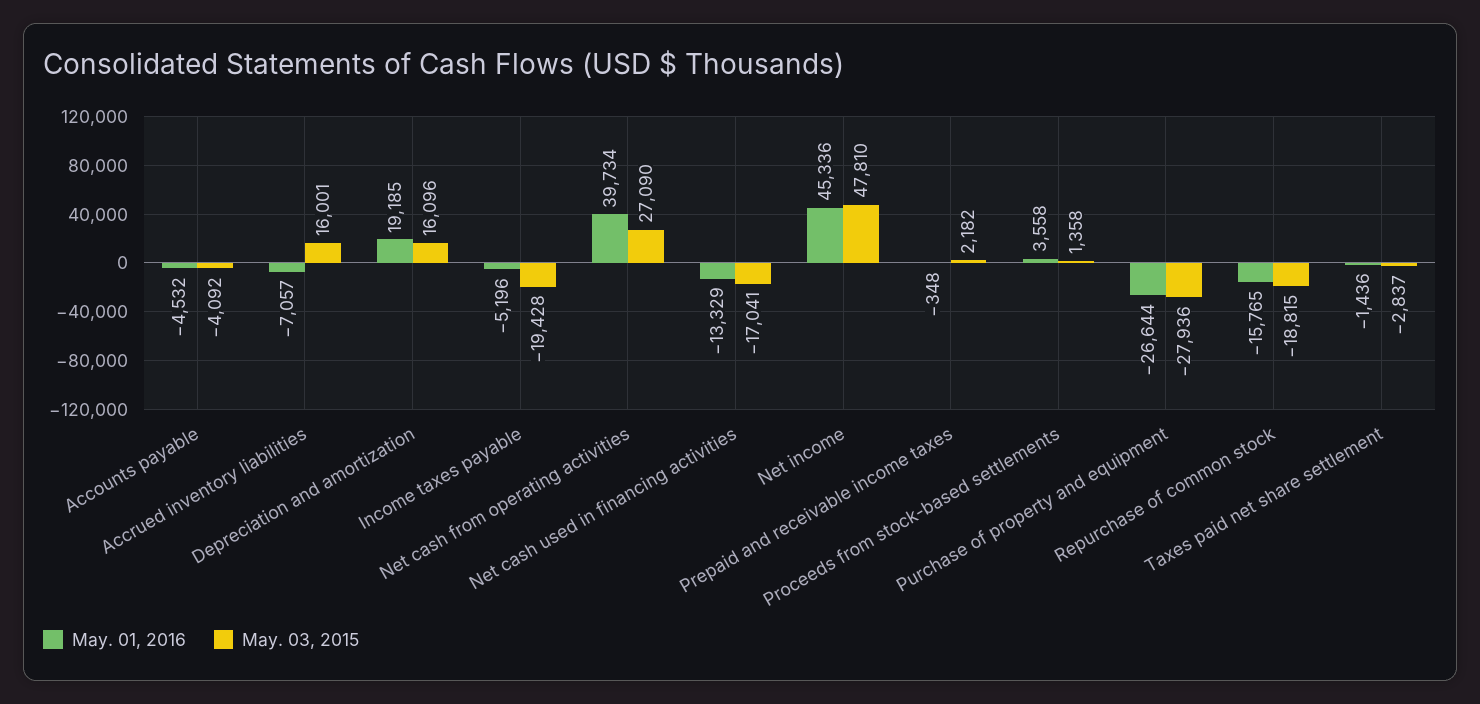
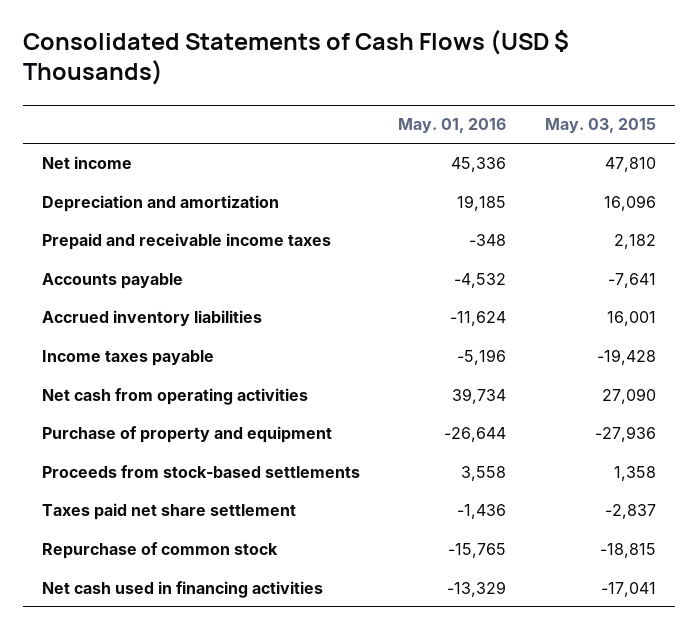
May. 03, 2015, Accounts payable: -4092 -> -7641
May. 01, 2016, Accrued inventory liabilities: -7057 -> -11624

